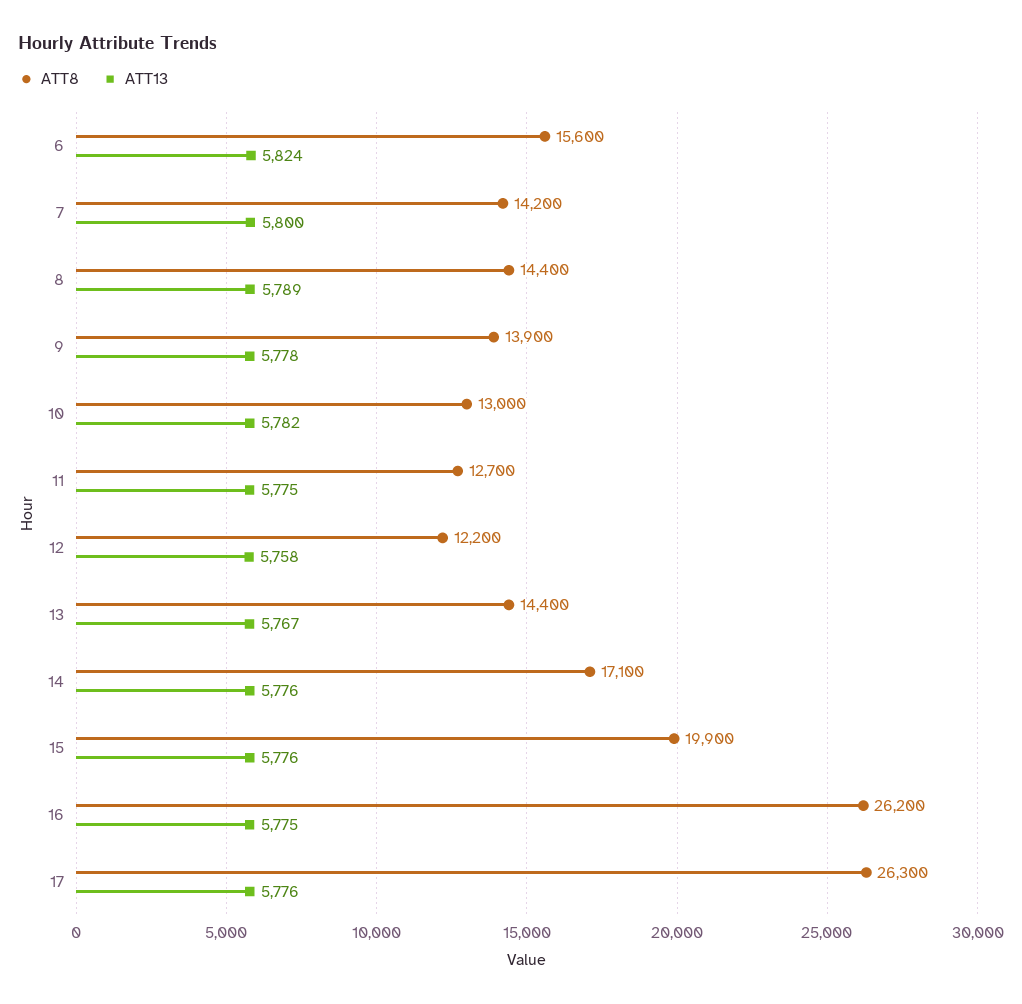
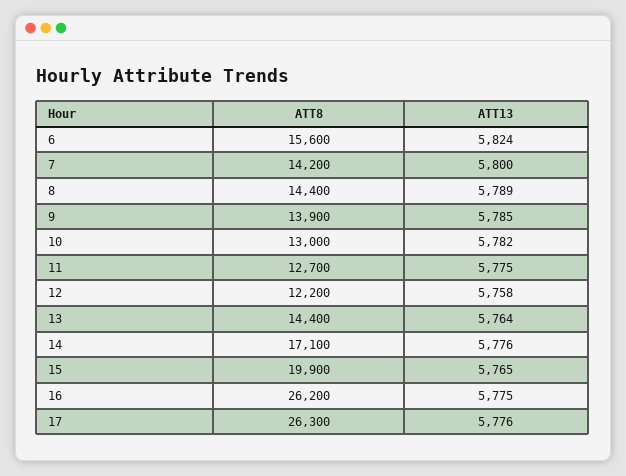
ATT13, 9: 5778 -> 5785
ATT13, 13: 5767 -> 5764
ATT13, 15: 5776 -> 5765

